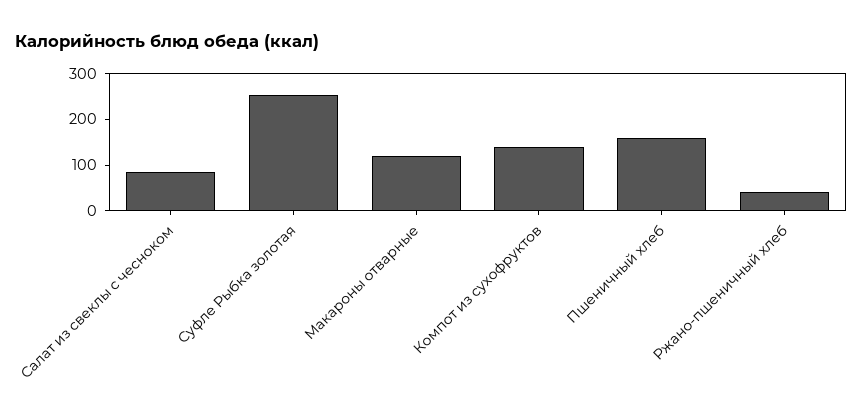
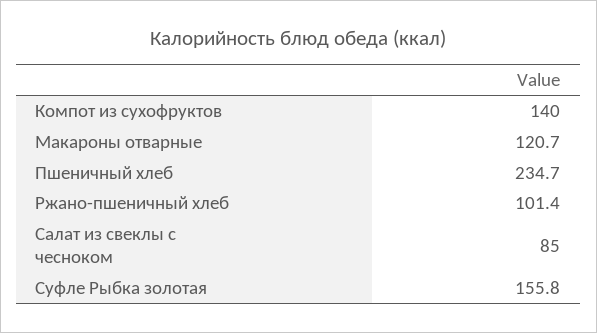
Суфле Рыбка золотая: 260 -> 155.8
Пшеничный хлеб: 160 -> 234.7
Ржано-пшеничный хлеб: 40 -> 101.4

